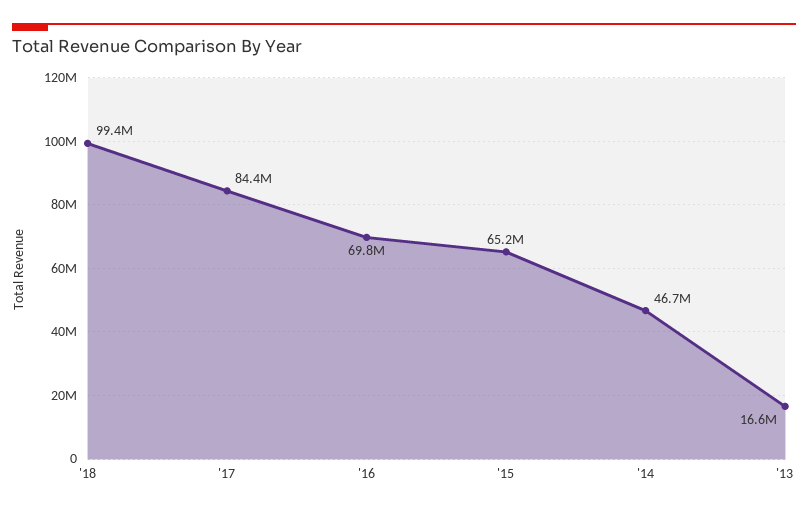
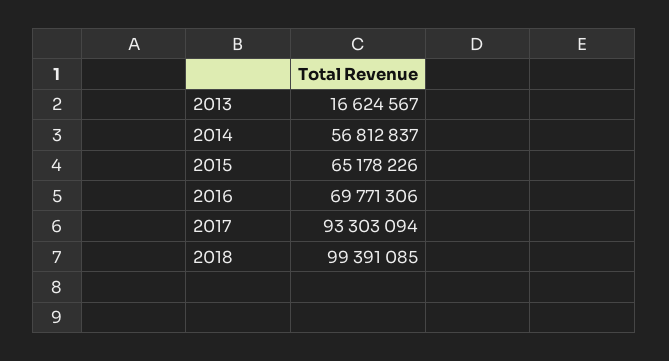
'17: 84400000 -> 93303094
'14: 46700000 -> 56812837

